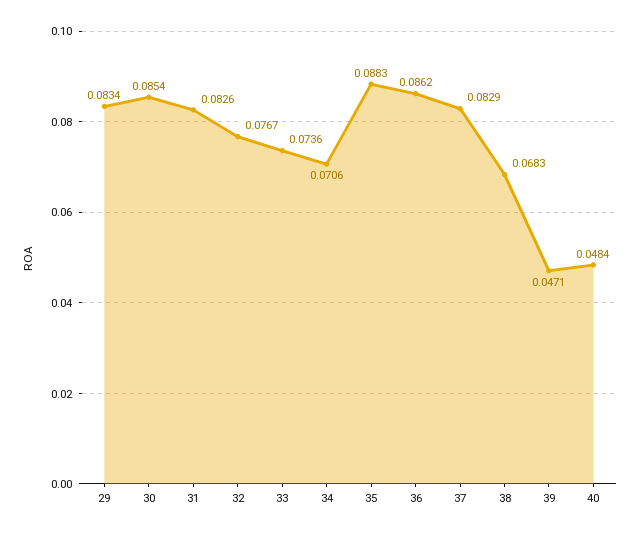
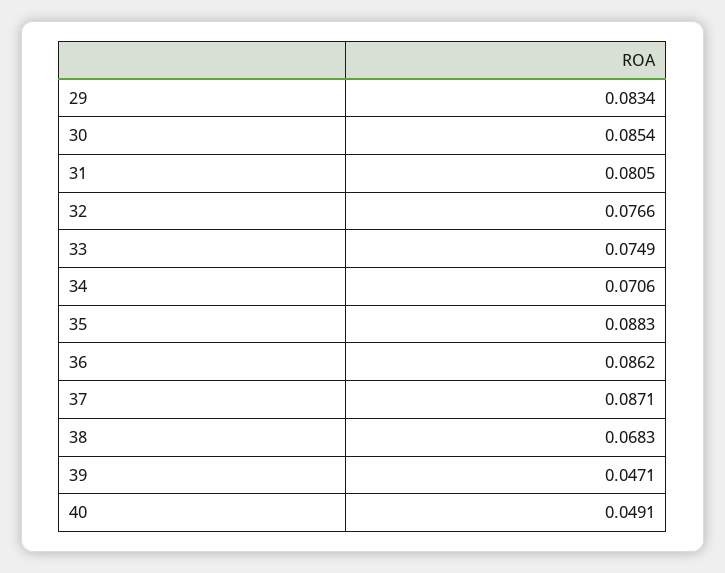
31: 0.0826 -> 0.0805
32: 0.0767 -> 0.0766
33: 0.0736 -> 0.0749
37: 0.0829 -> 0.0871
40: 0.0484 -> 0.0491

